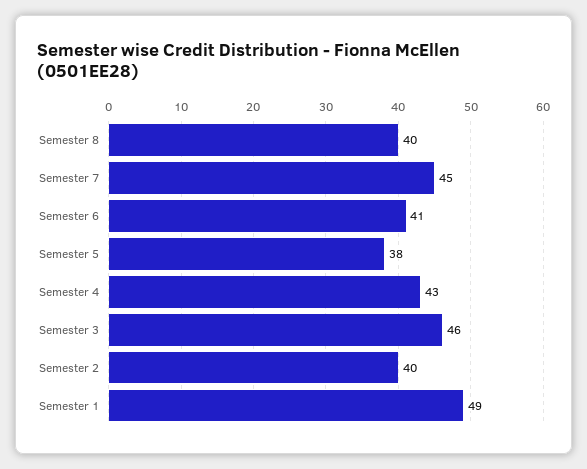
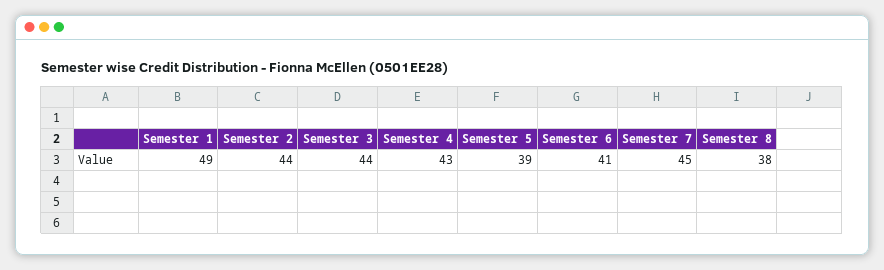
Semester 8: 40 -> 38
Semester 5: 38 -> 39
Semester 3: 46 -> 44
Semester 2: 40 -> 44

